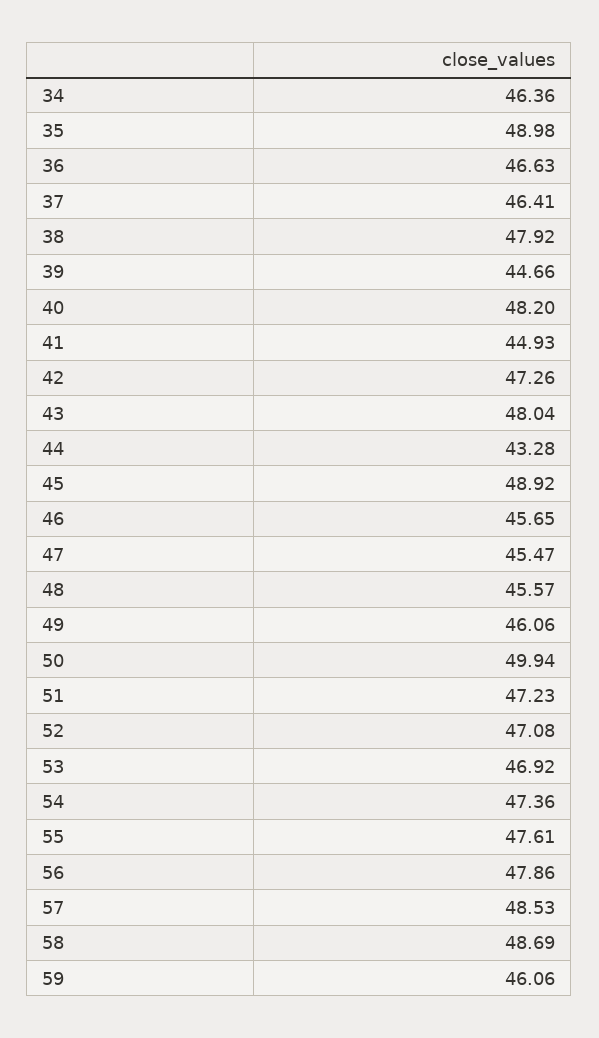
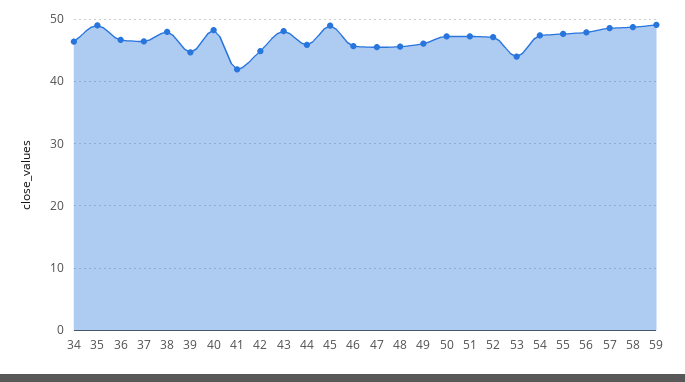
41: 44.93 -> 42
42: 47.26 -> 45
44: 43.28 -> 46
50: 49.94 -> 47
53: 46.92 -> 44
59: 46.06 -> 49

